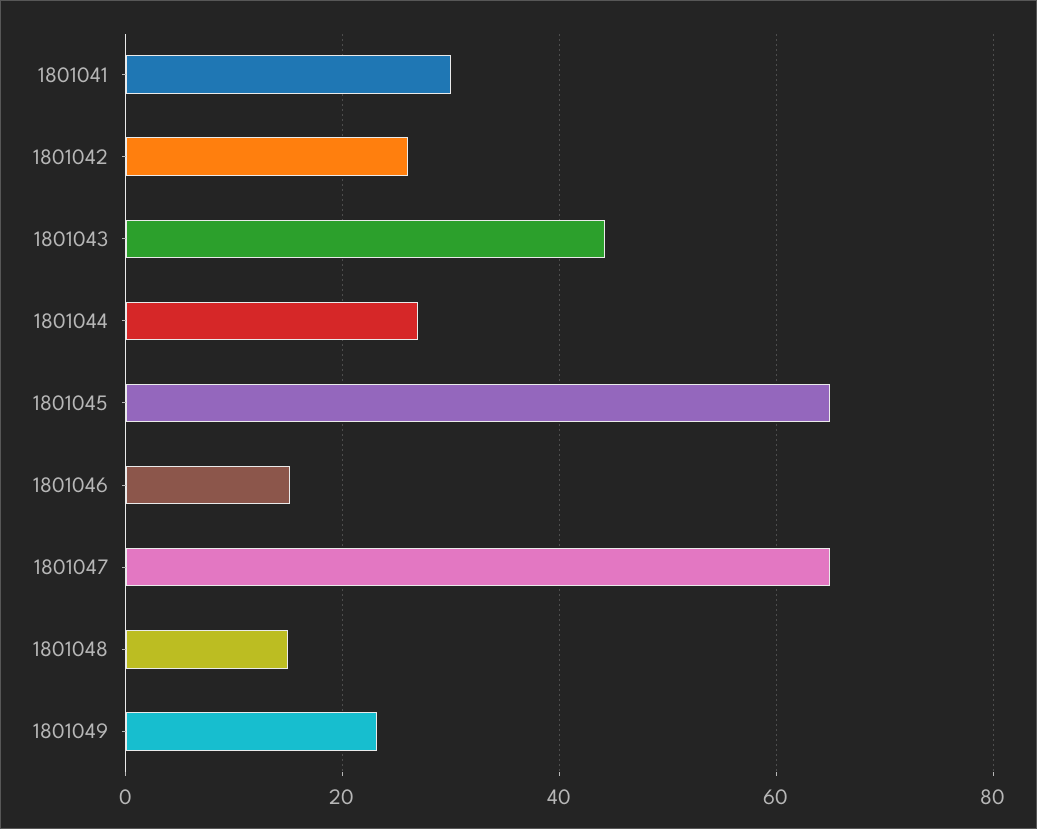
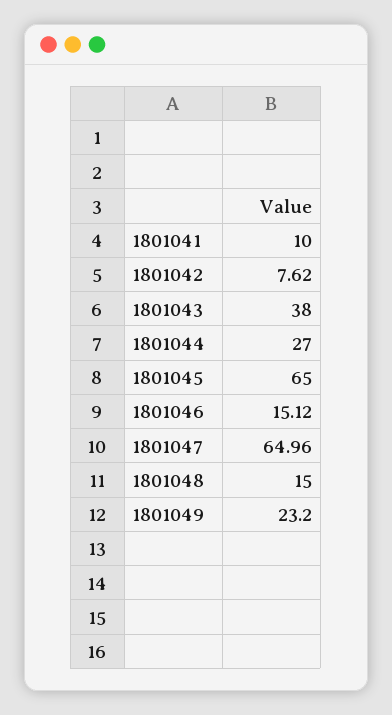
1801041: 30 -> 10
1801042: 26 -> 7.62
1801043: 44 -> 38

